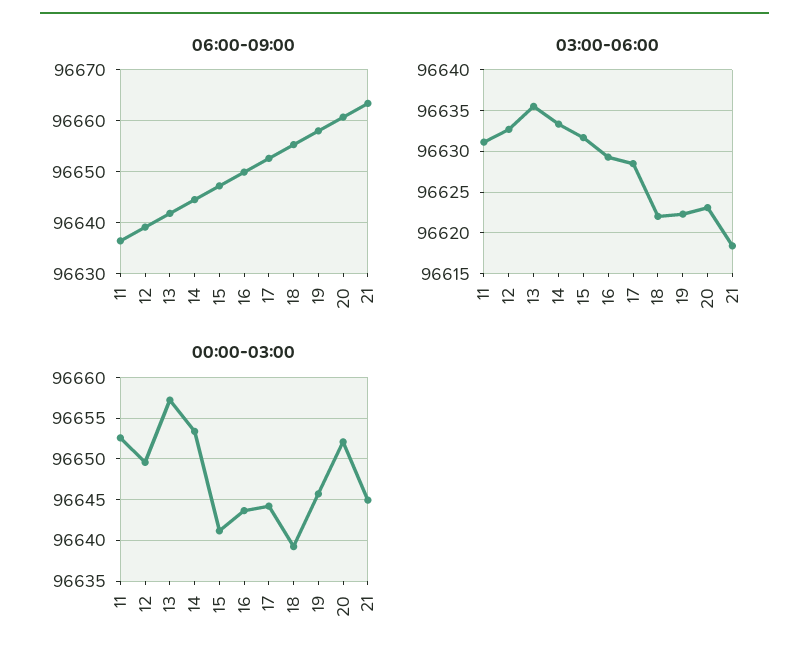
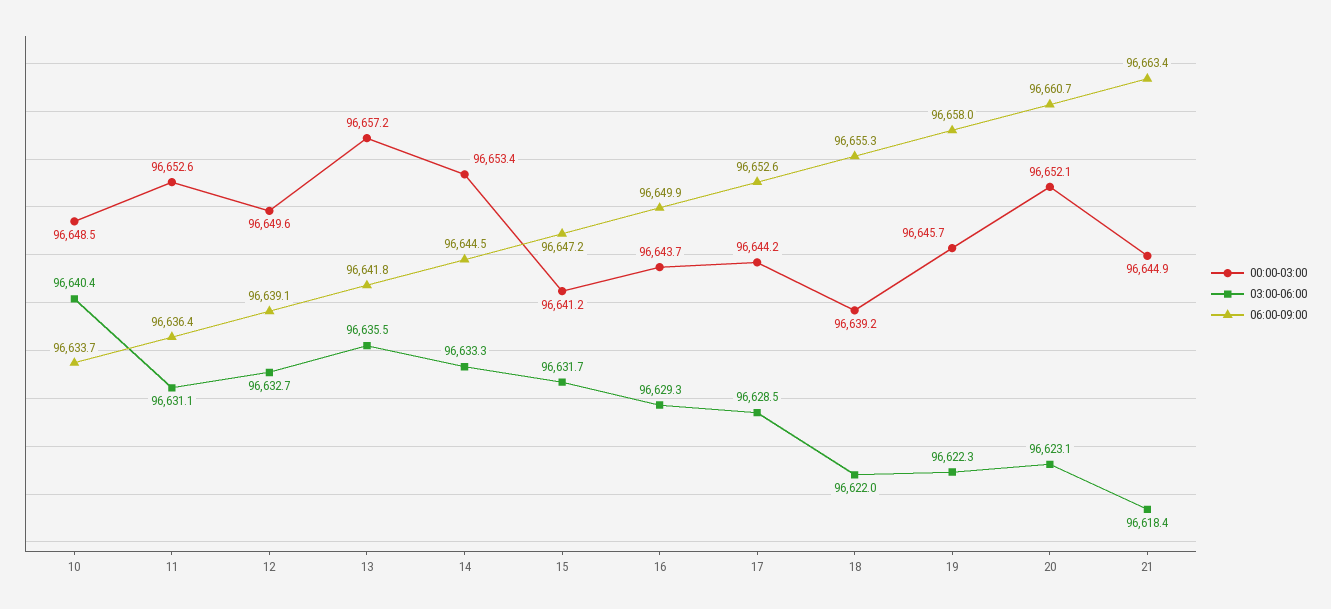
00:00-03:00, 10: none -> 96648.5
03:00-06:00, 10: none -> 96640.4
06:00-09:00, 10: none -> 96633.7

